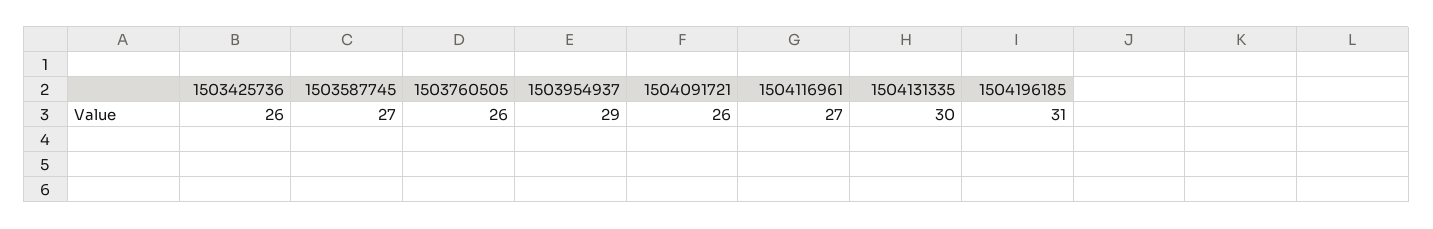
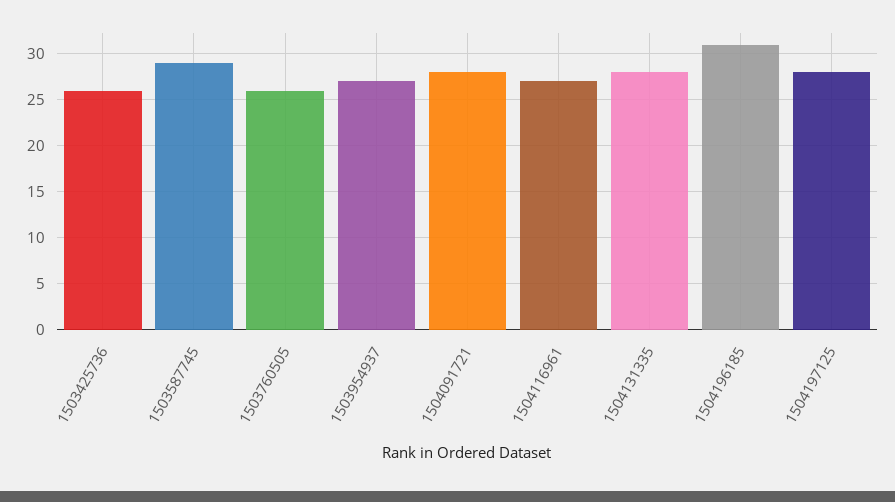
1503587745: 27 -> 29
1503954937: 29 -> 27
1504091721: 26 -> 28
1504131335: 30 -> 28
1504197125: none -> 28

